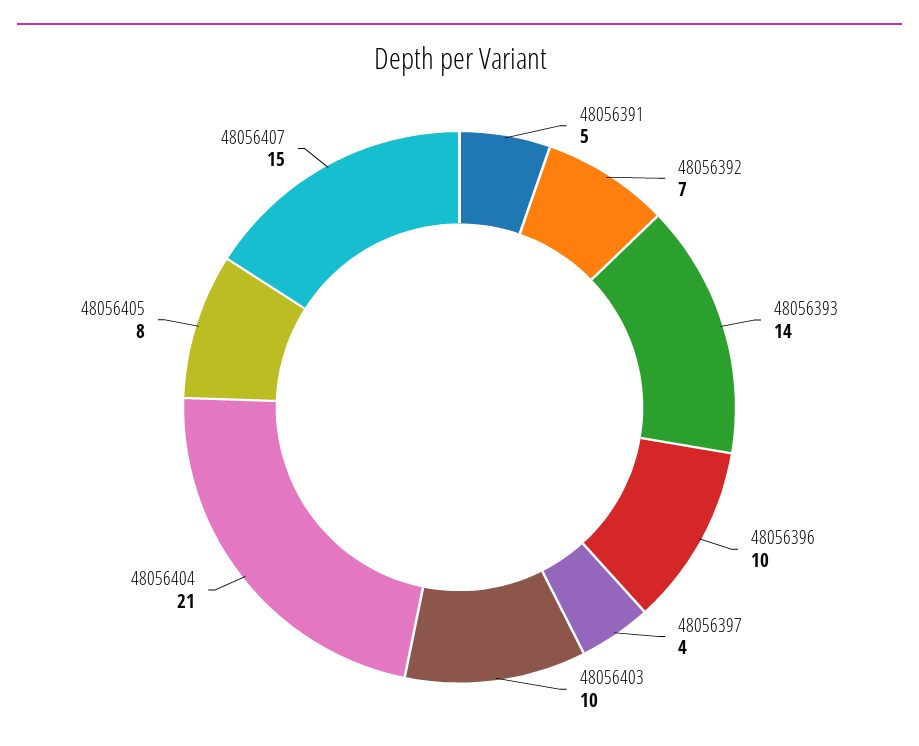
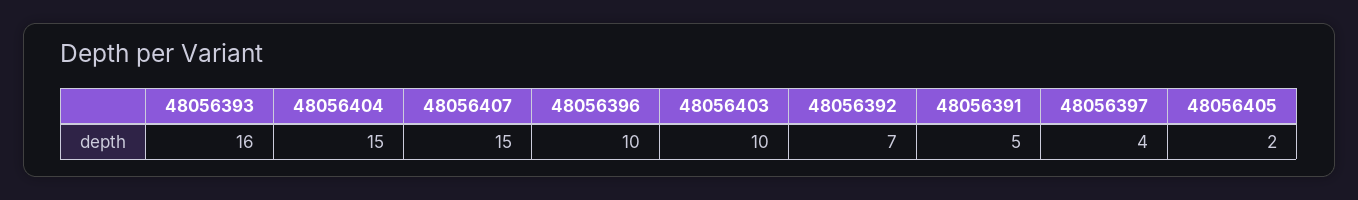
48056393: 14 -> 16
48056404: 21 -> 15
48056405: 8 -> 2

